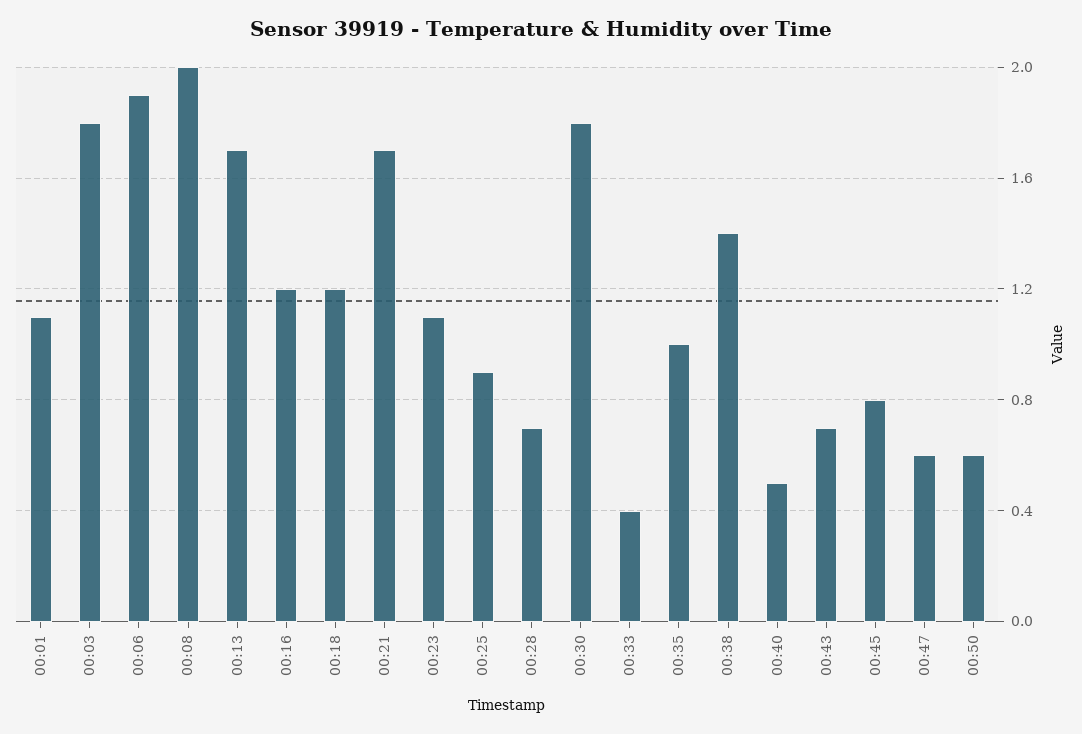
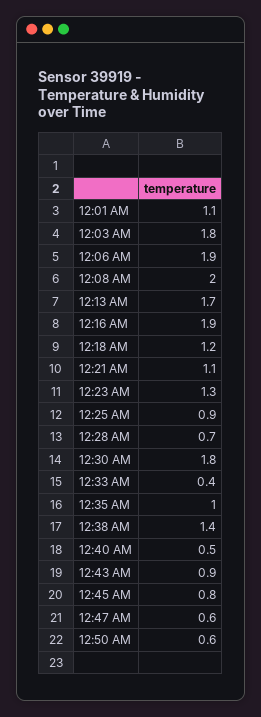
00:16: 1.2 -> 1.9
00:21: 1.7 -> 1.1
00:23: 1.1 -> 1.3
00:43: 0.7 -> 0.9

